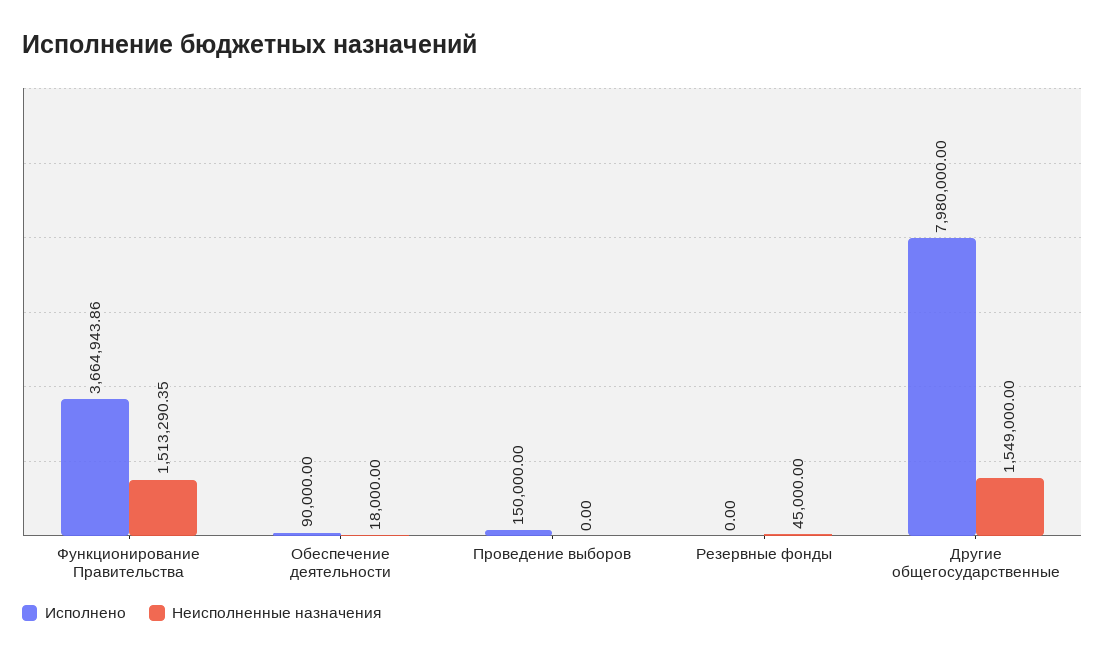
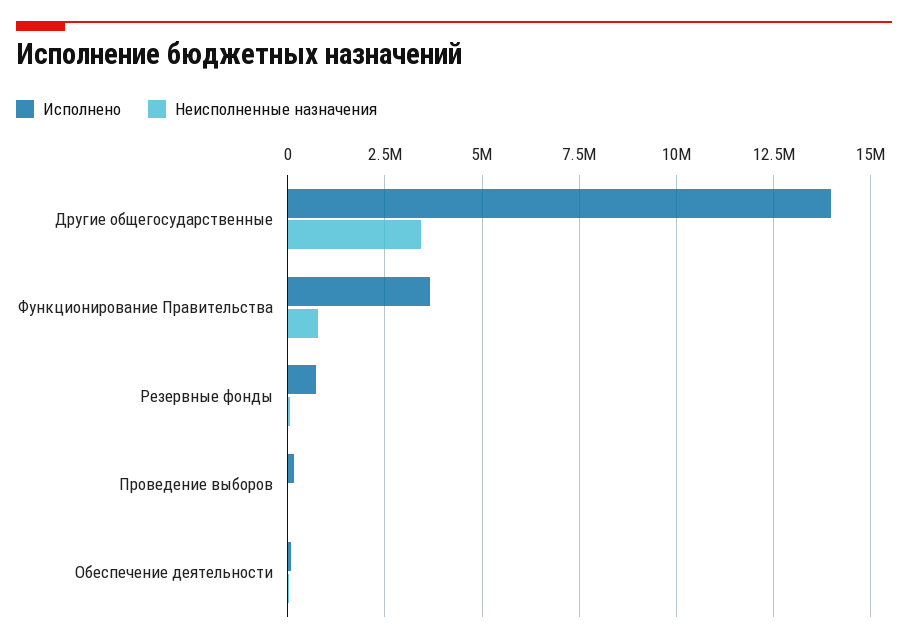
Неисполненные назначения, Функционирование Правительства: 1513290.35 -> 750000
Исполнено, Резервные фонды: 0 -> 750000
Исполнено, Другие общегосударственные: 7980000 -> 14000000
Неисполненные назначения, Другие общегосударственные: 1549000 -> 3500000

